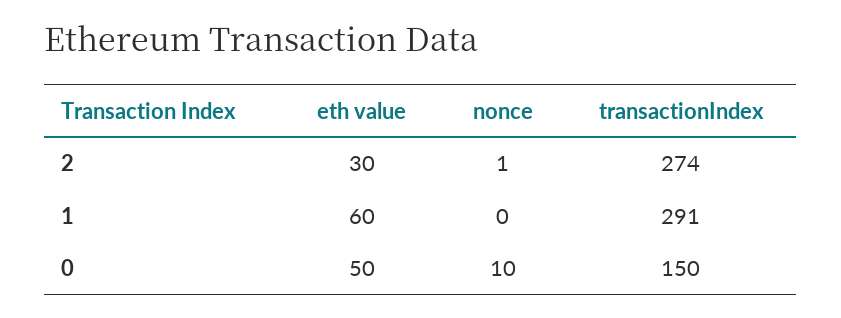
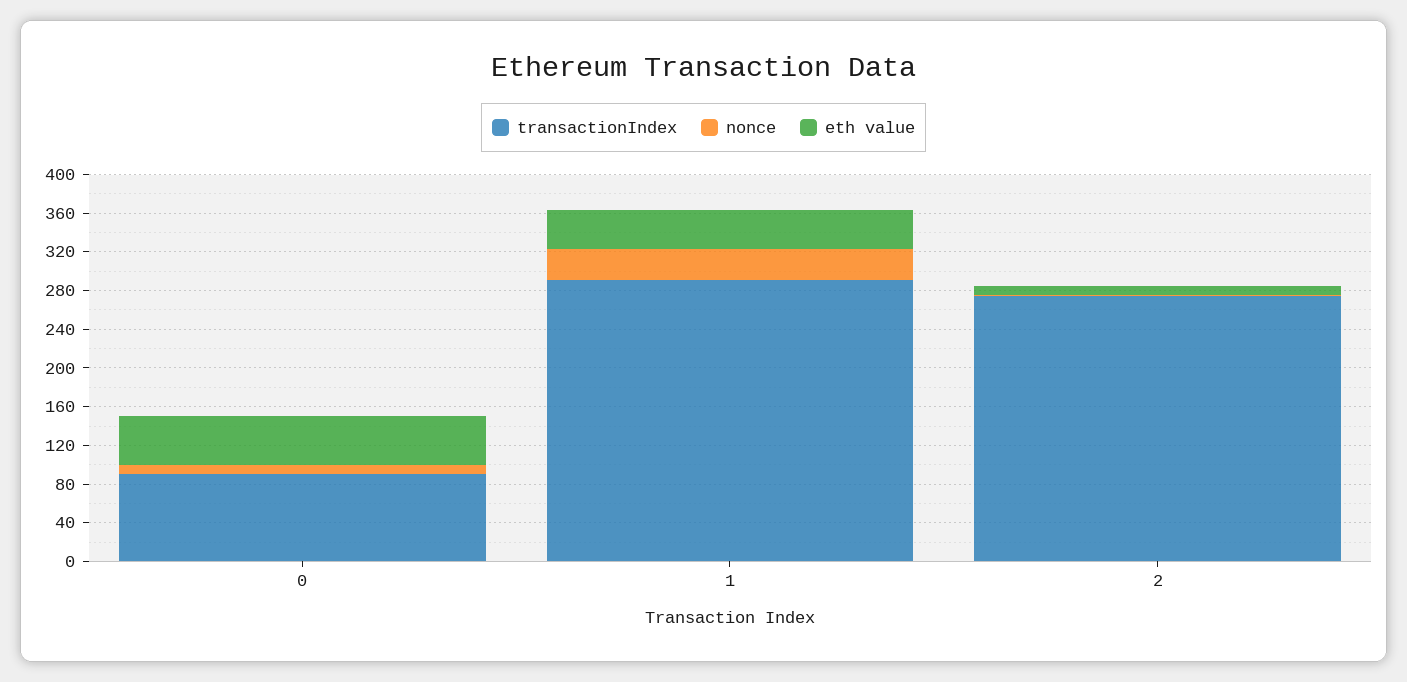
eth value, 2: 30 -> 10
eth value, 1: 60 -> 40
nonce, 1: 0 -> 30
transactionIndex, 0: 150 -> 90

